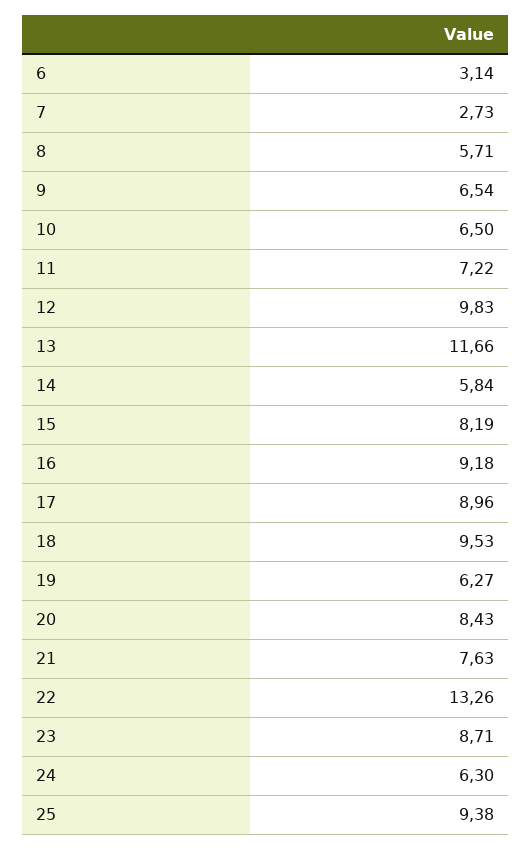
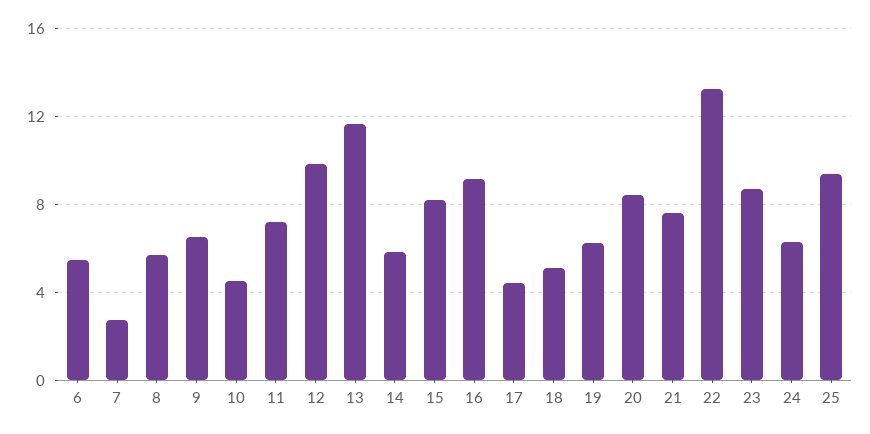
6: 3.14 -> 5.5
10: 6.5 -> 4.5
17: 8.96 -> 4.5
18: 9.53 -> 5

